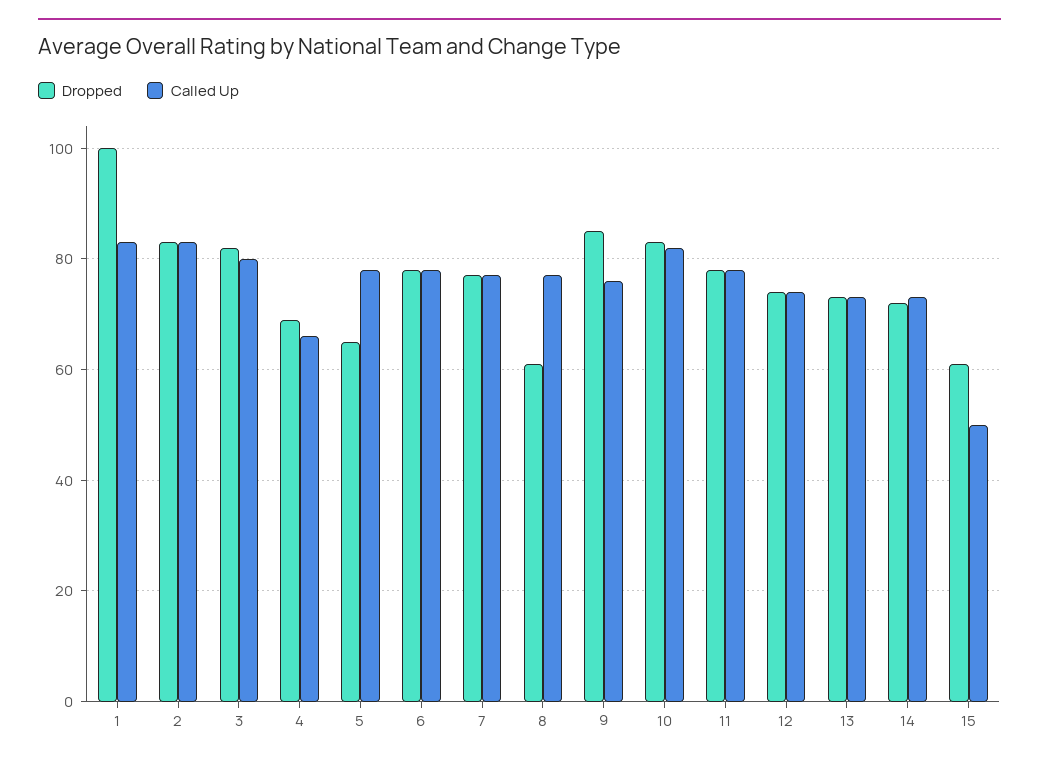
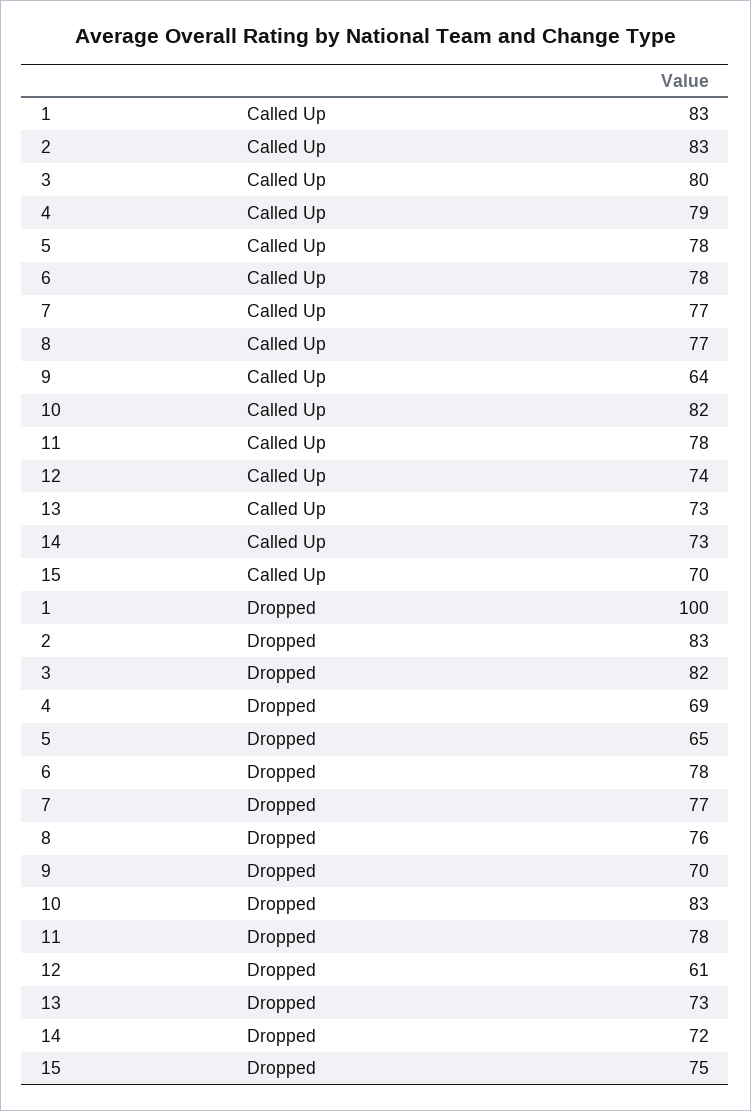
Called Up, 4: 65 -> 79
Dropped, 8: 60 -> 76
Dropped, 9: 85 -> 70
Called Up, 9: 75 -> 64
Dropped, 12: 75 -> 61
Dropped, 15: 60 -> 75
Called Up, 15: 50 -> 70

